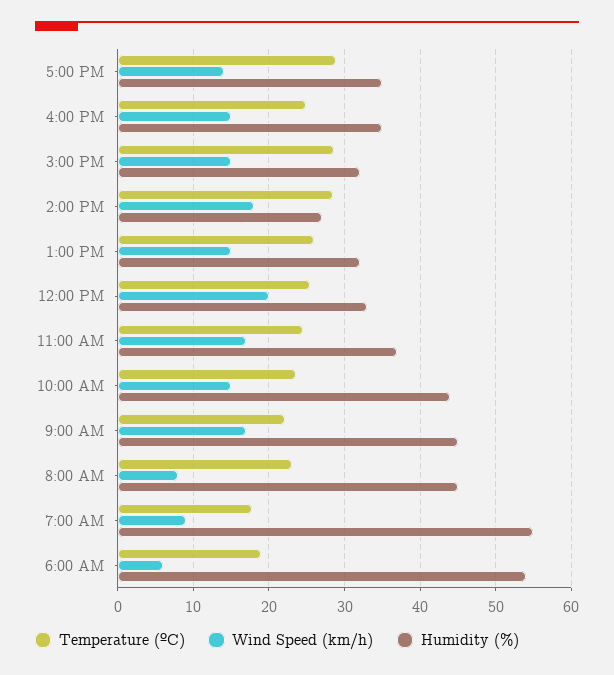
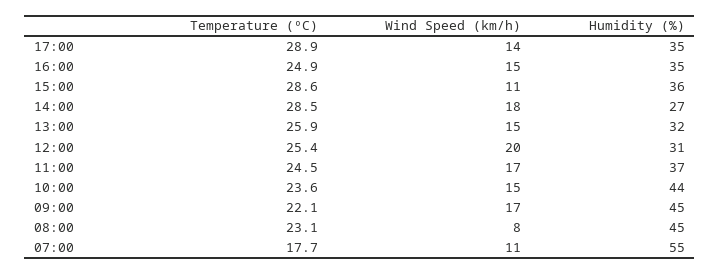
Wind Speed (km/h), 3:00 PM: 15 -> 11
Humidity (%), 3:00 PM: 32 -> 36
Humidity (%), 12:00 PM: 33 -> 31
Wind Speed (km/h), 7:00 AM: 9 -> 11
Temperature (ºC), 6:00 AM: 19 -> none
Wind Speed (km/h), 6:00 AM: 6 -> none
Humidity (%), 6:00 AM: 54 -> none

